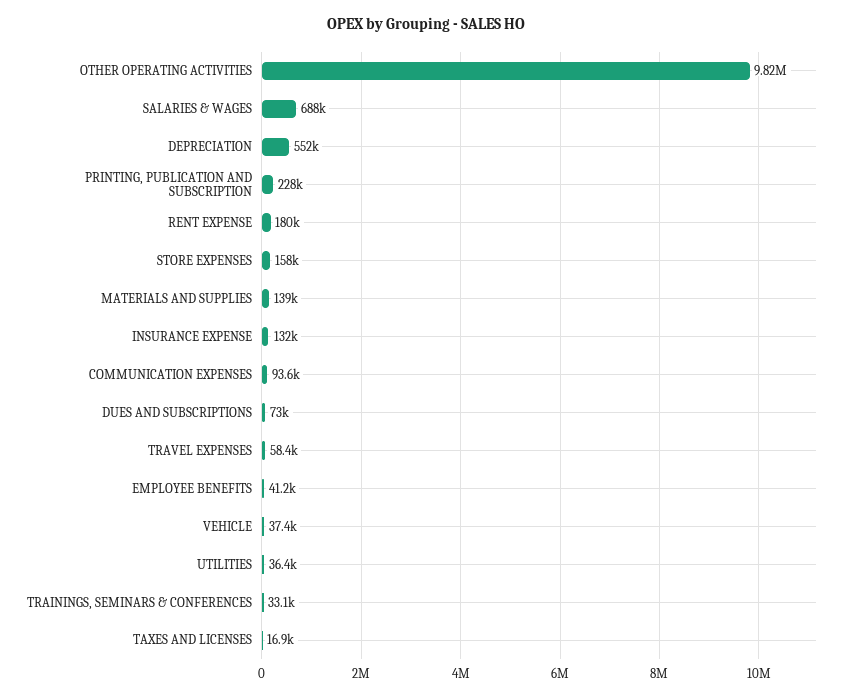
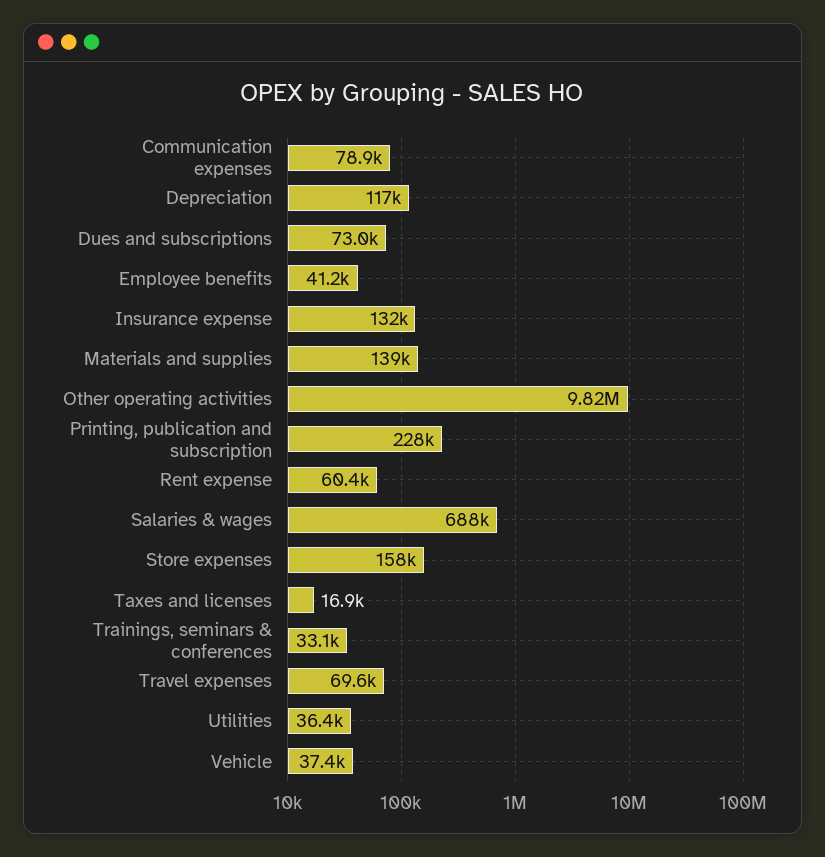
DEPRECIATION: 552000 -> 117000
RENT EXPENSE: 180000 -> 60400
COMMUNICATION EXPENSES: 93600 -> 78900
TRAVEL EXPENSES: 58400 -> 69600

